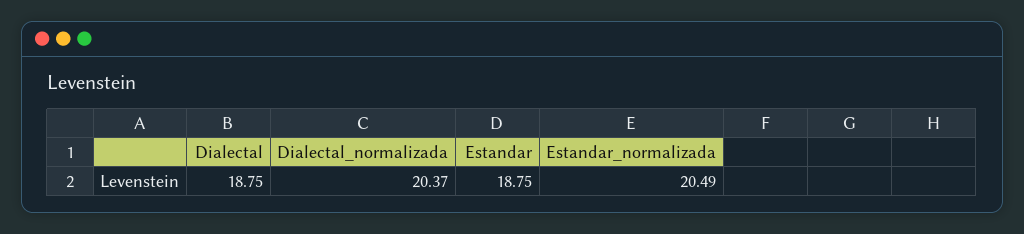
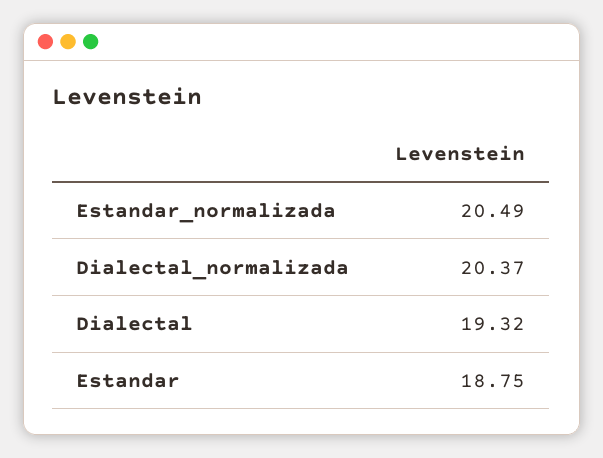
Dialectal: 18.75 -> 19.32

